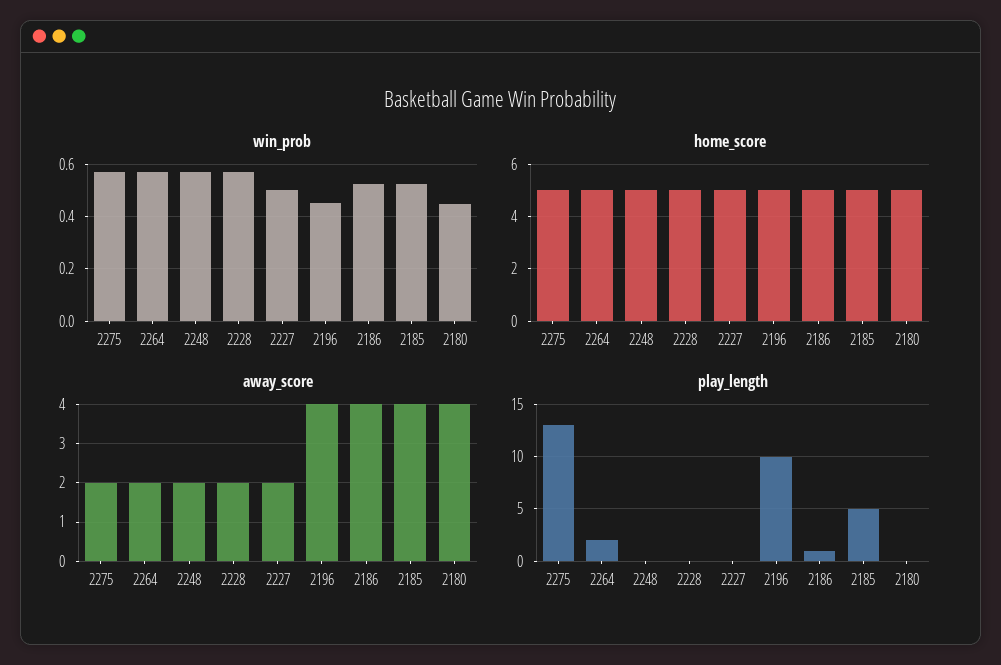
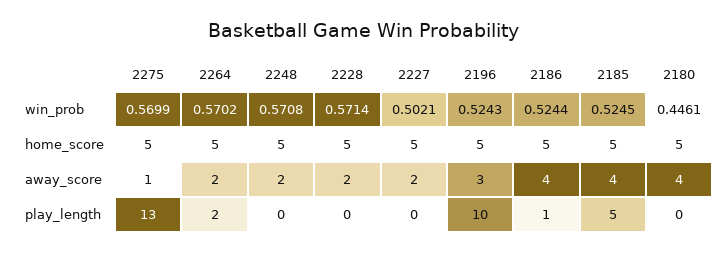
win_prob, 2196: 0.45 -> 0.5243
away_score, 2275: 2 -> 1
away_score, 2196: 4 -> 3

